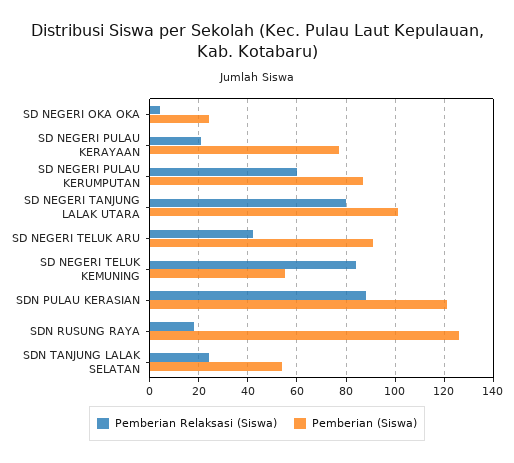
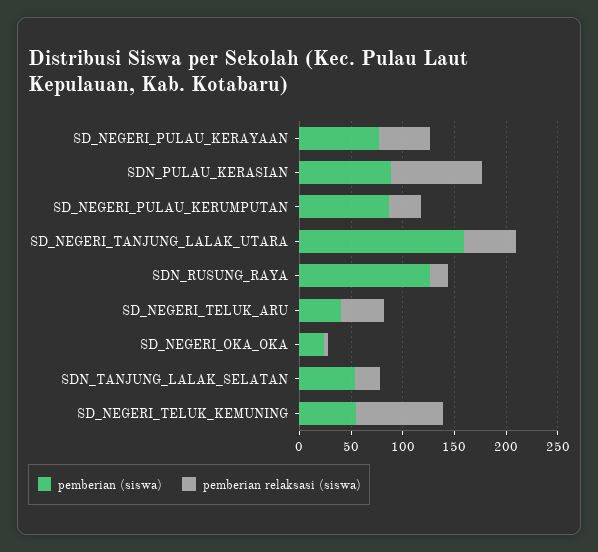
Pemberian Relaksasi (Siswa), SD NEGERI PULAU KERAYAAN: 20 -> 50
Pemberian Relaksasi (Siswa), SD NEGERI PULAU KERUMPUTAN: 60 -> 30
Pemberian Relaksasi (Siswa), SD NEGERI TANJUNG LALAK UTARA: 80 -> 50
Pemberian (Siswa), SD NEGERI TANJUNG LALAK UTARA: 100 -> 160
Pemberian (Siswa), SD NEGERI TELUK ARU: 90 -> 40
Pemberian (Siswa), SDN PULAU KERASIAN: 120 -> 90

